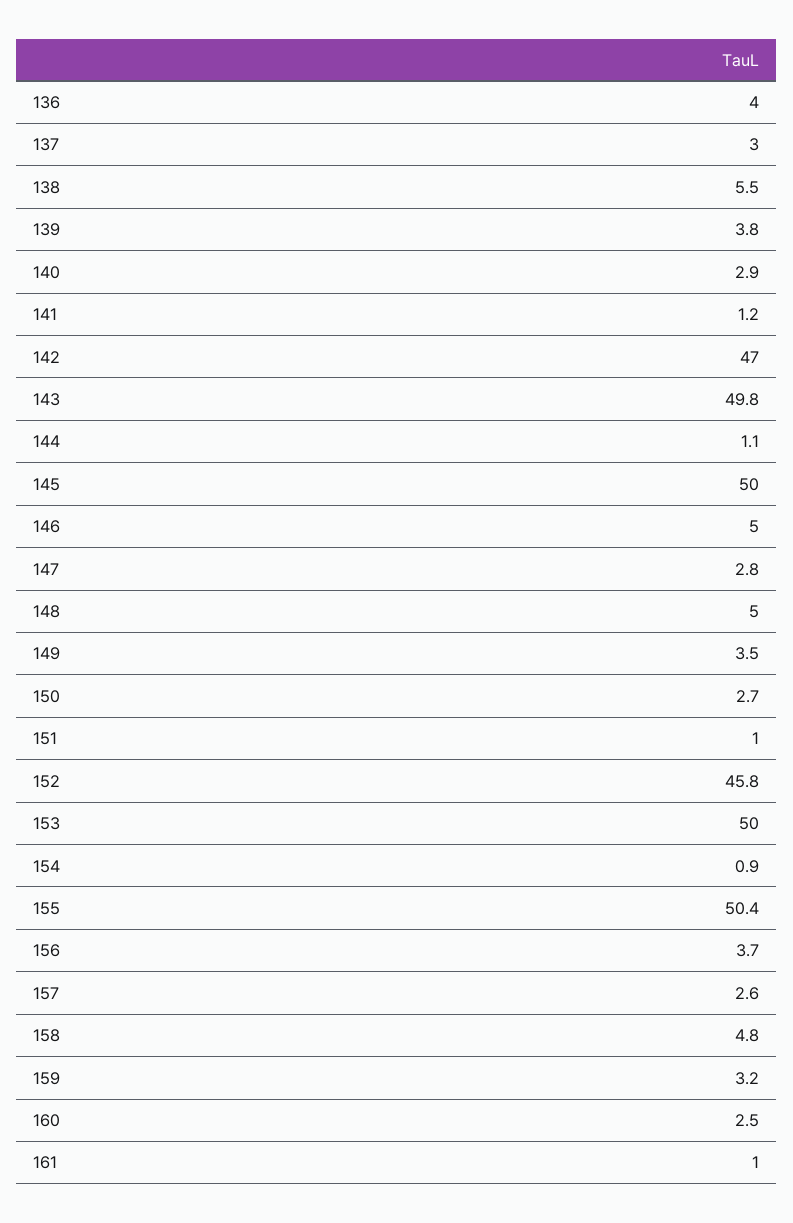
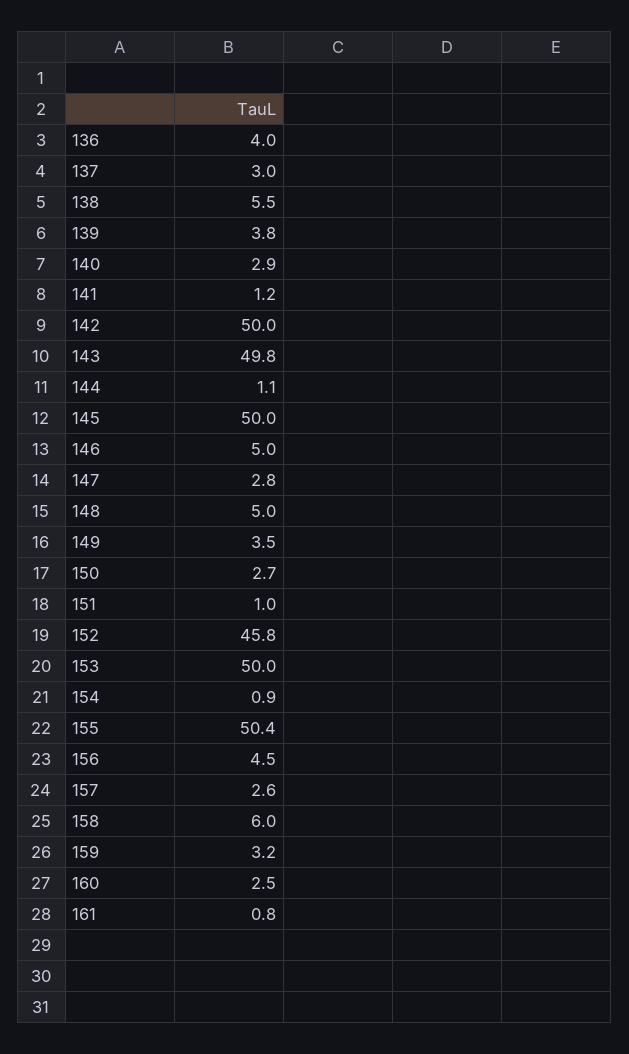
142: 47 -> 50
156: 3.7 -> 4.5
158: 4.8 -> 6
161: 1 -> 0.8

